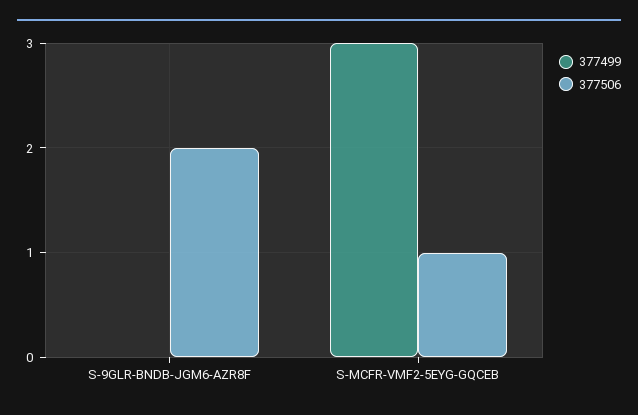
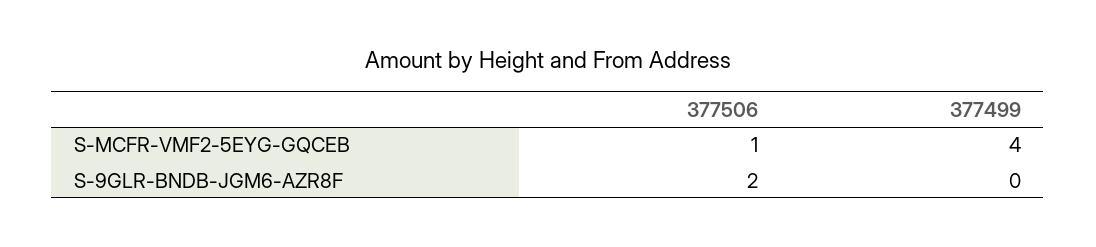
377499, S-MCFR-VMF2-5EYG-GQCEB: 3 -> 4

